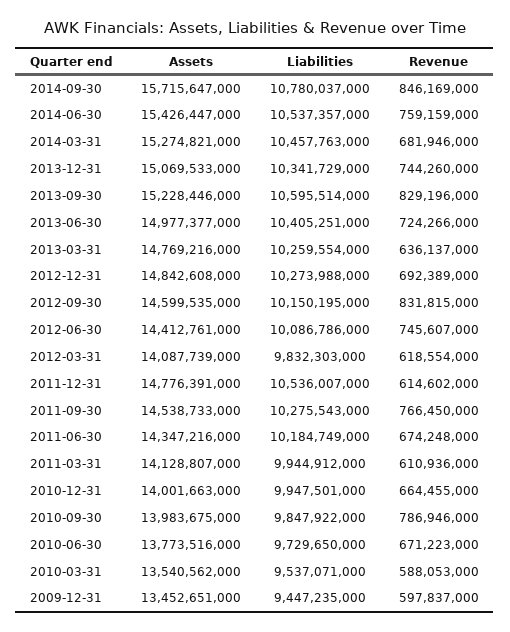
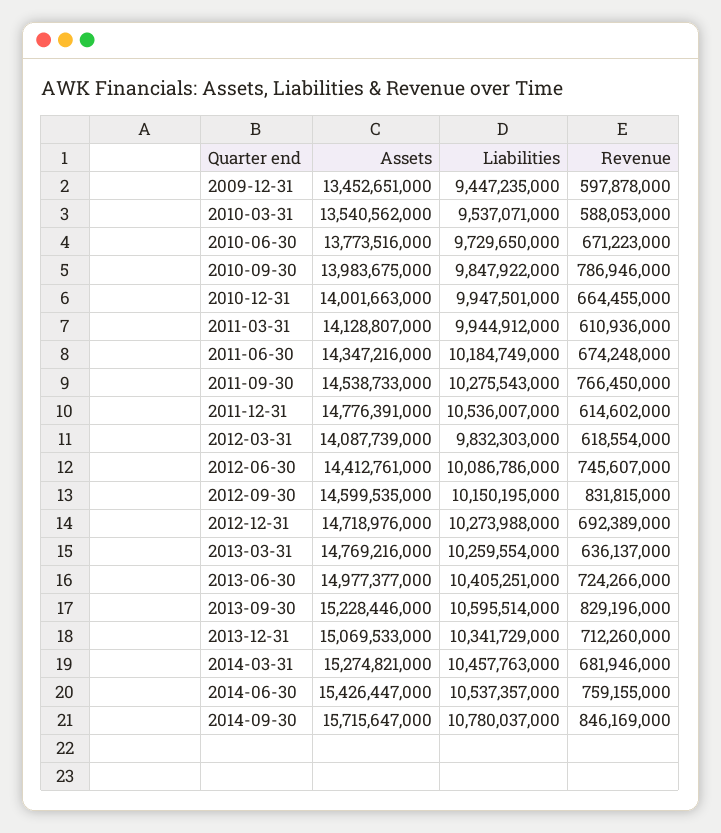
Revenue, 2014-06-30: 759159000 -> 759155000
Revenue, 2013-12-31: 744260000 -> 712260000
Assets, 2012-12-31: 14842608000 -> 14718976000
Revenue, 2009-12-31: 597837000 -> 597878000

